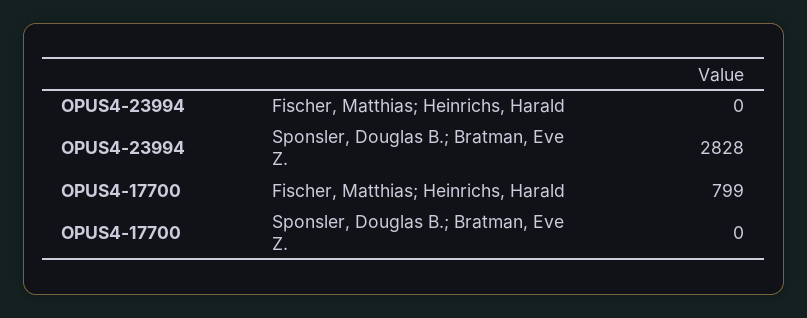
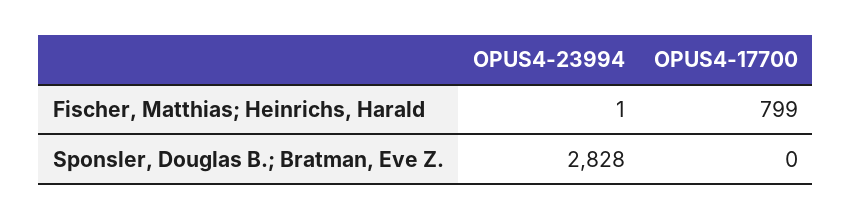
OPUS4-23994, Fischer, Matthias; Heinrichs, Harald: 0 -> 1

